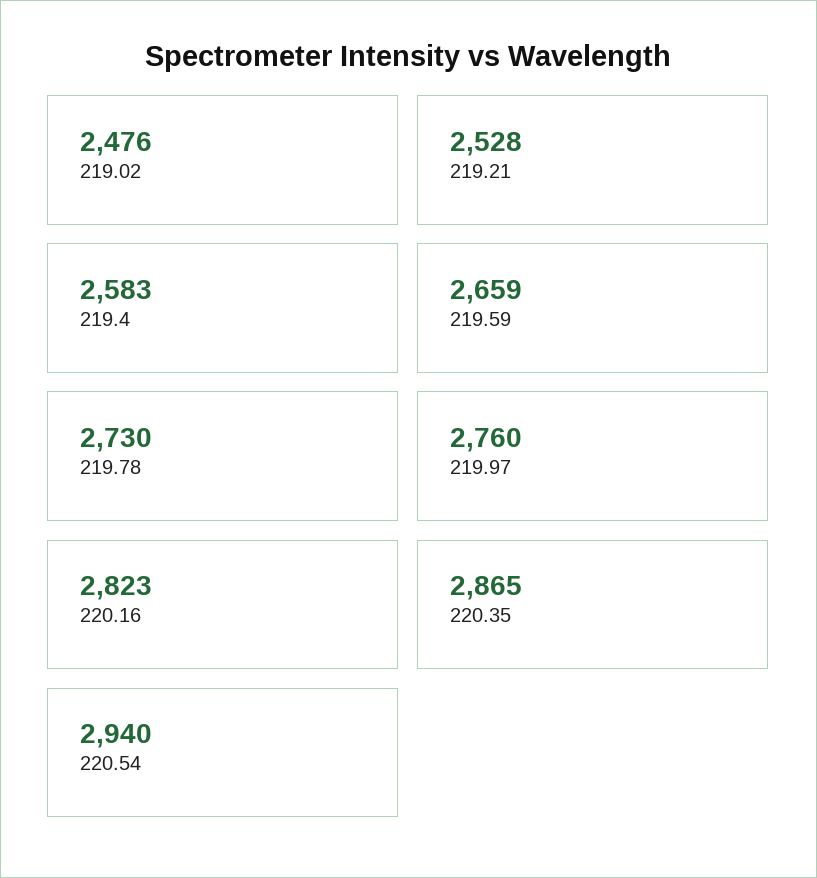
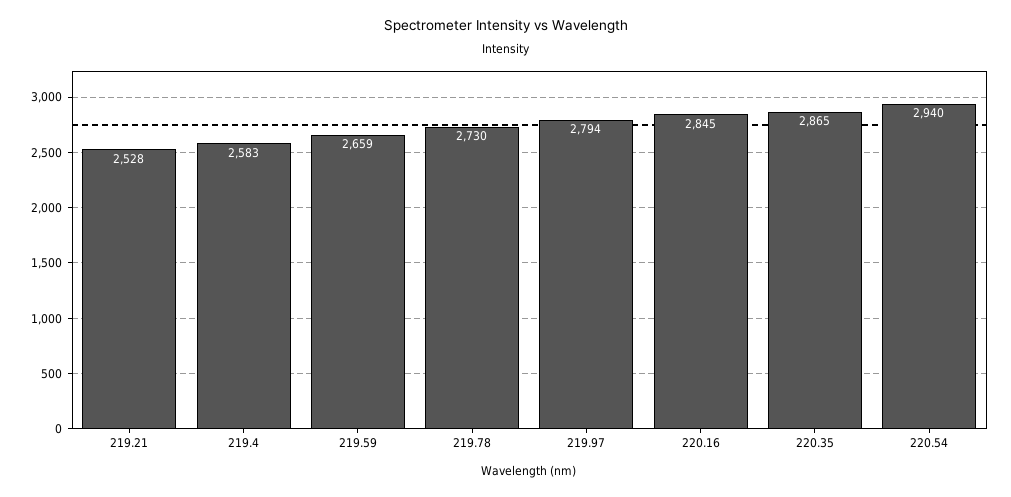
219.02: 2476 -> none
219.97: 2760 -> 2794
220.16: 2823 -> 2845

